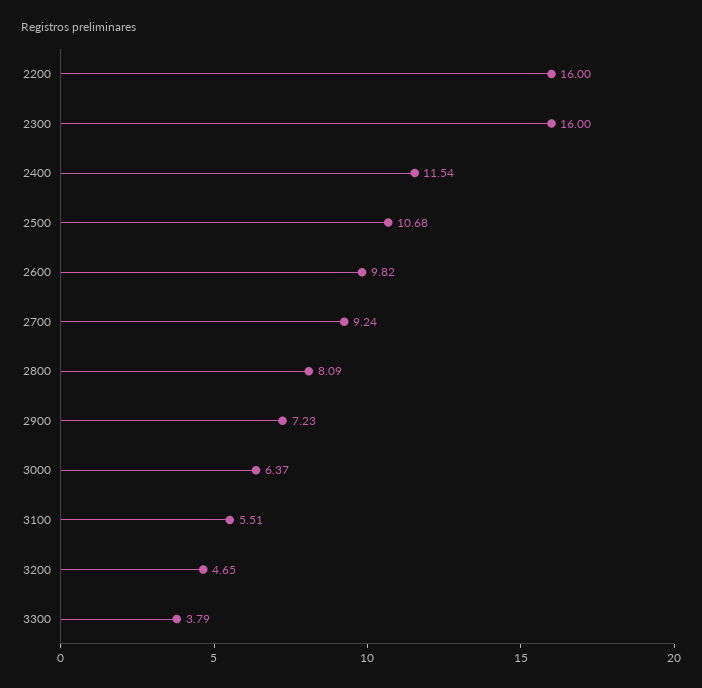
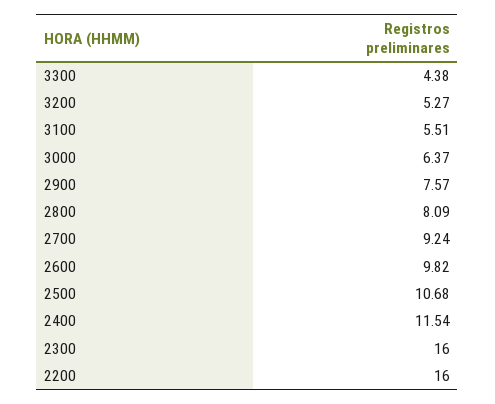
2900: 7.23 -> 7.57
3200: 4.65 -> 5.27
3300: 3.79 -> 4.38

